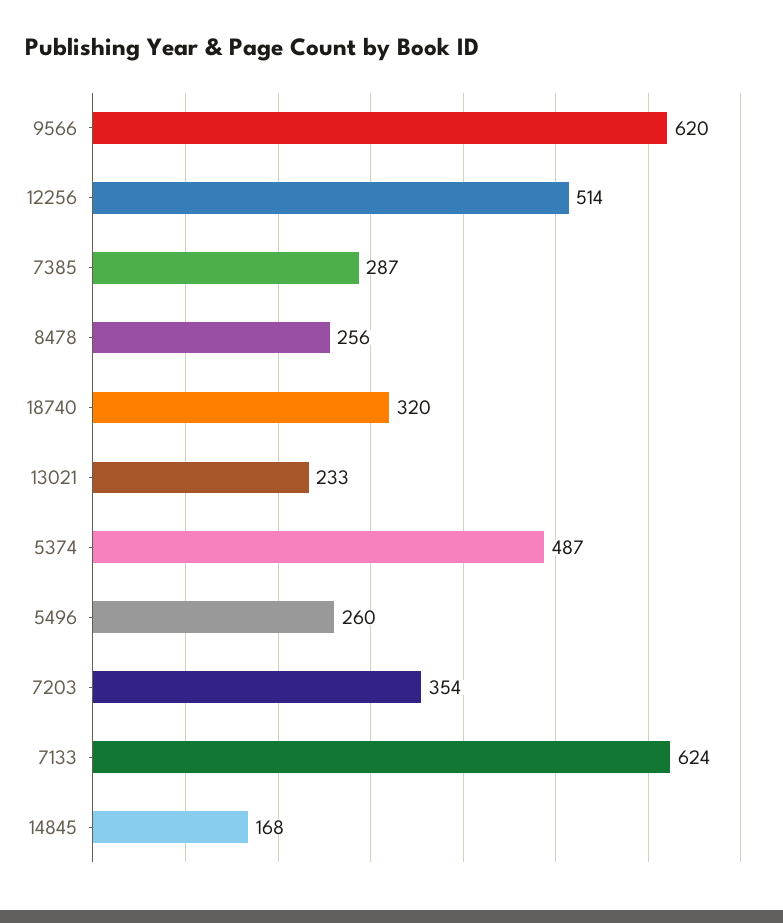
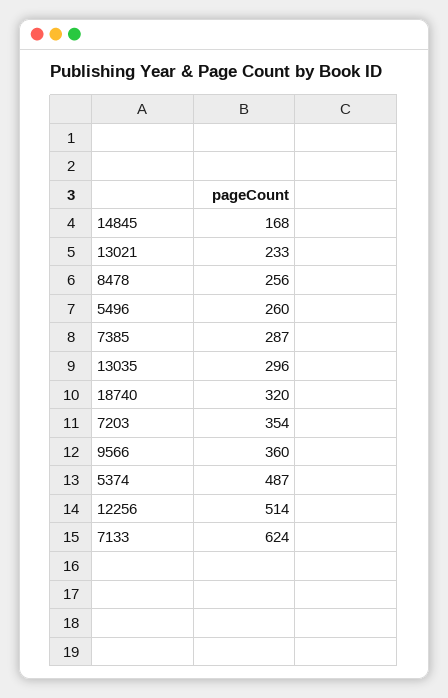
9566: 620 -> 360
13035: none -> 296

